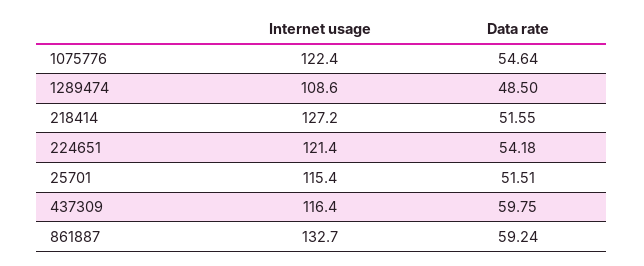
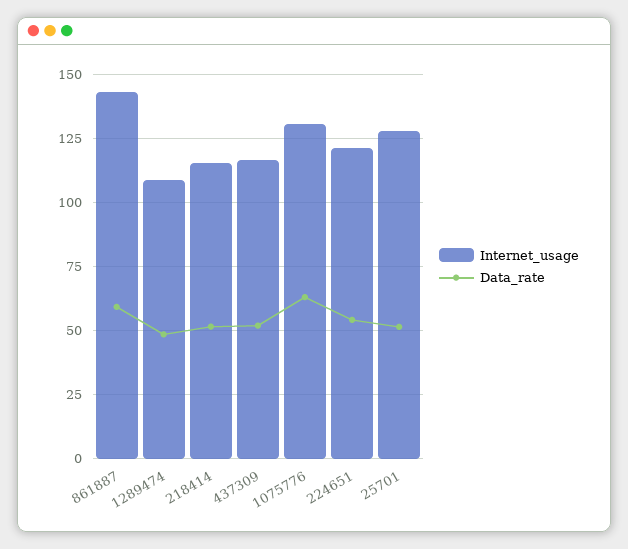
Internet usage, 1075776: 122.4 -> 130
Data rate, 1075776: 54.64 -> 62.5
Internet usage, 218414: 127.2 -> 115
Internet usage, 25701: 115.4 -> 127.5
Data rate, 437309: 59.75 -> 52.5
Internet usage, 861887: 132.7 -> 142.5

